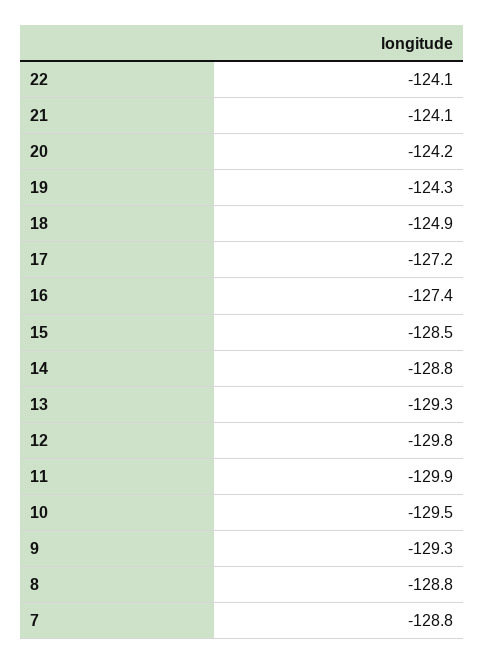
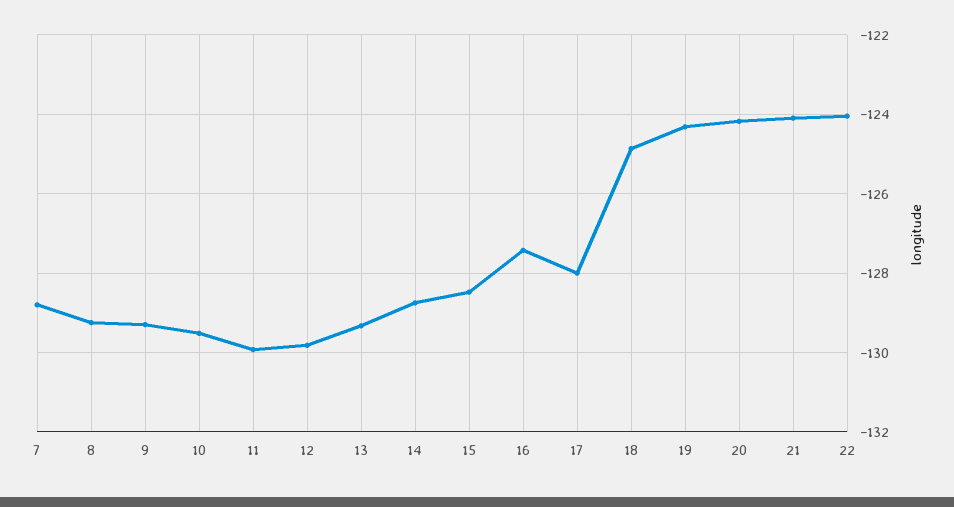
17: -127.2 -> -128
8: -128.8 -> -129.2

